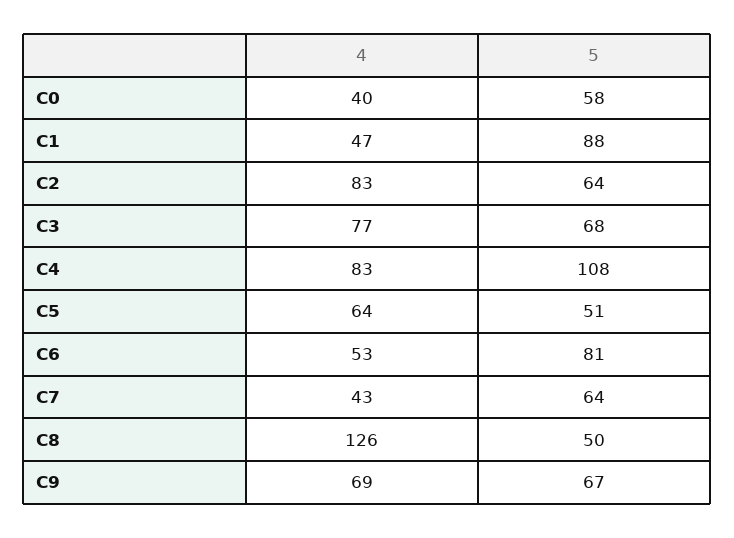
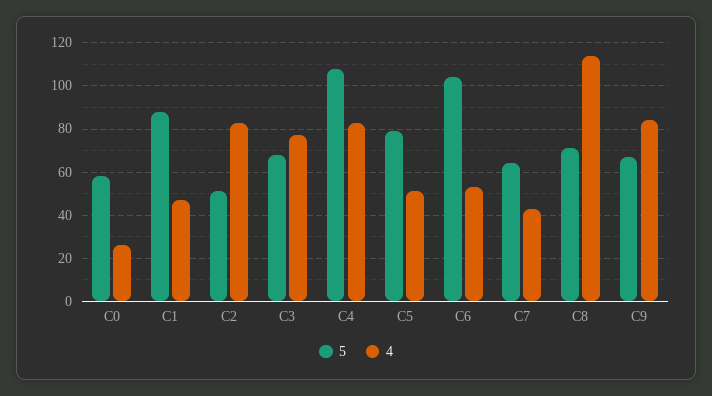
4, C0: 40 -> 25
5, C2: 64 -> 50
4, C5: 64 -> 50
5, C5: 51 -> 80
5, C6: 81 -> 105
4, C8: 126 -> 115
5, C8: 50 -> 70
4, C9: 69 -> 85

